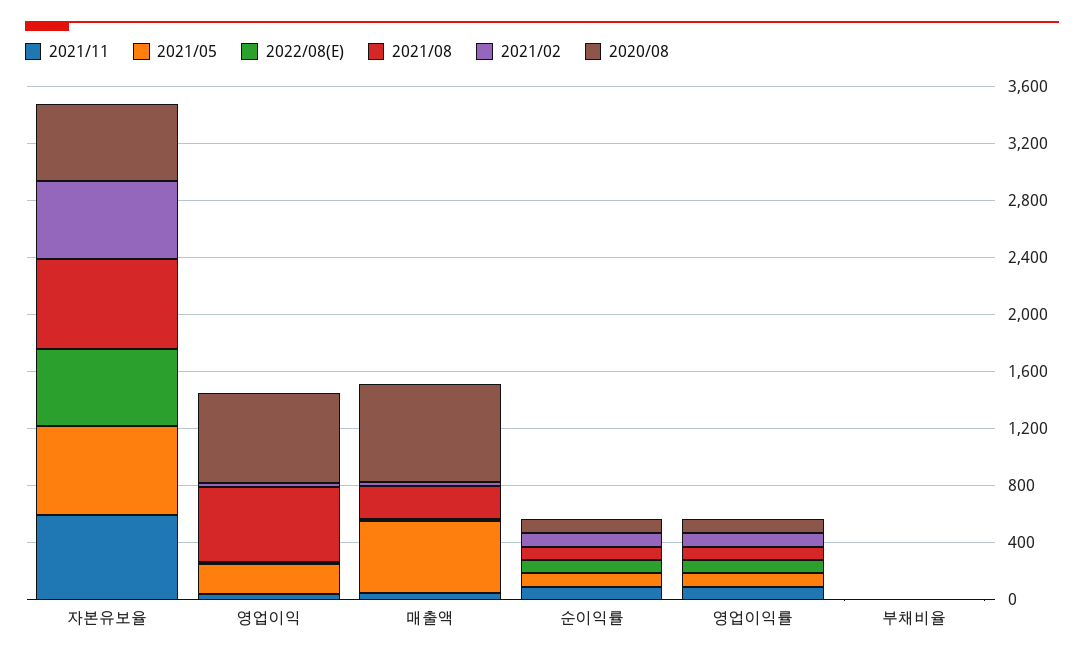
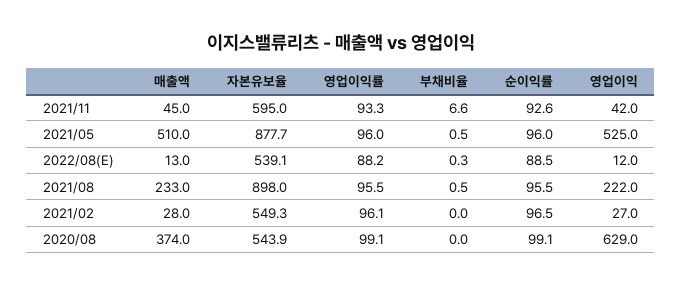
2021/05, 자본유보율: 600 -> 877.7
2021/08, 자본유보율: 600 -> 898
2021/05, 영업이익: 200 -> 525
2021/08, 영업이익: 500 -> 222
2020/08, 매출액: 700 -> 374

